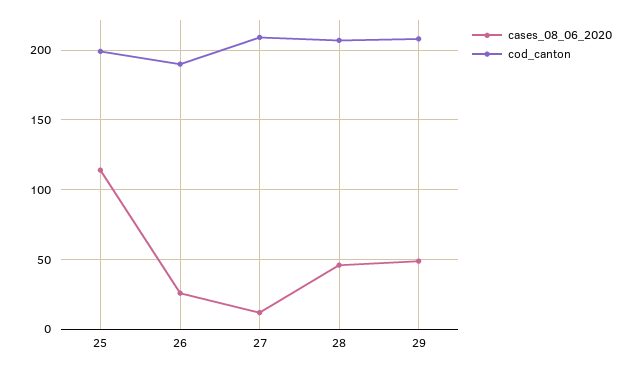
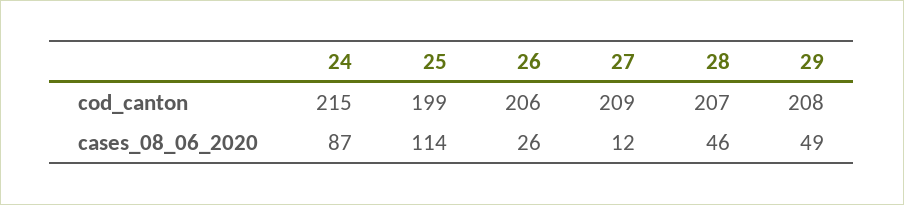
cod_canton, 26: 190 -> 206
cod_canton, 24: none -> 215
cases_08_06_2020, 24: none -> 87

